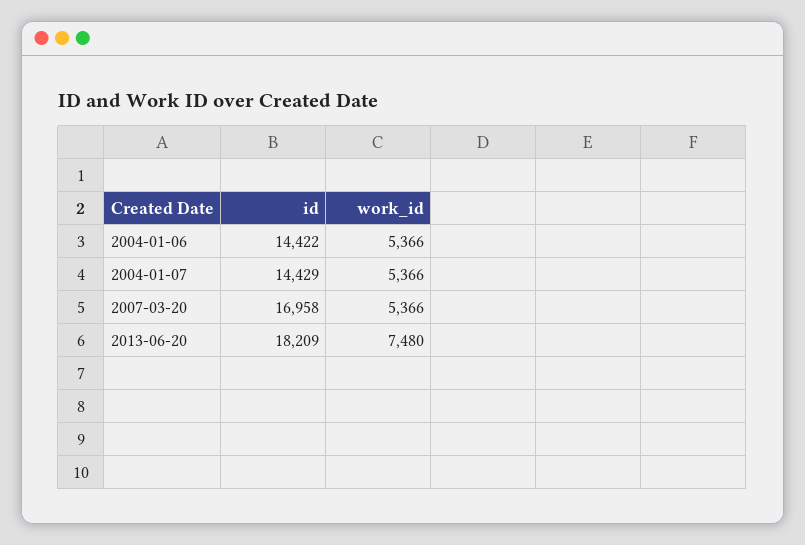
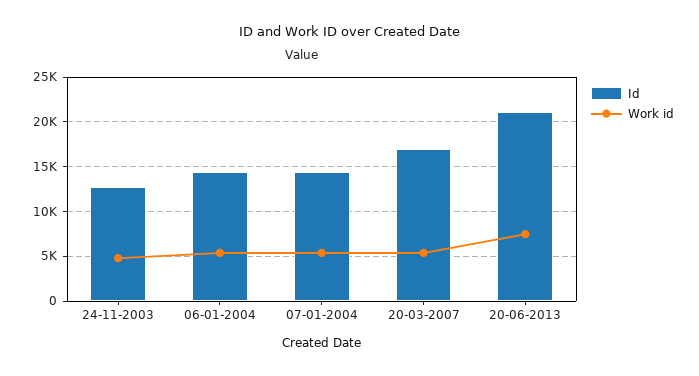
id, 2013-06-20: 18209 -> 21000
id, 24-11-2003: none -> 13000
work_id, 24-11-2003: none -> 5000

